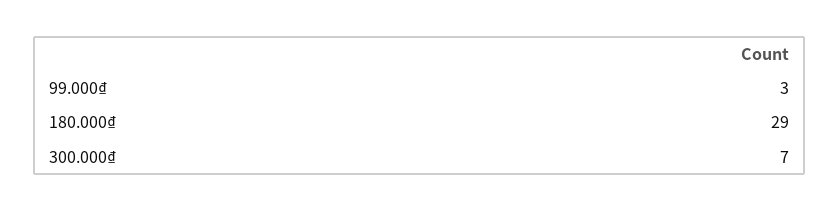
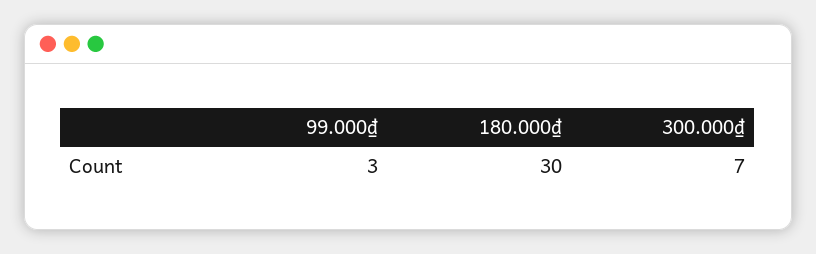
180.000₫: 29 -> 30

